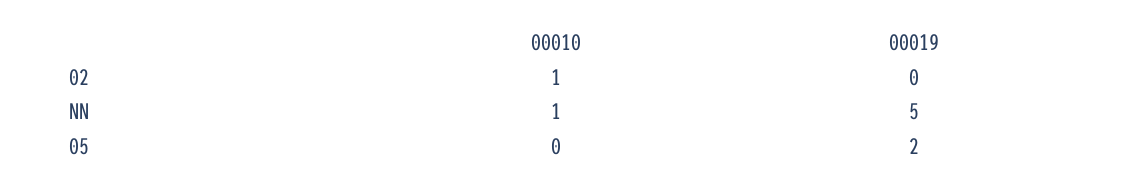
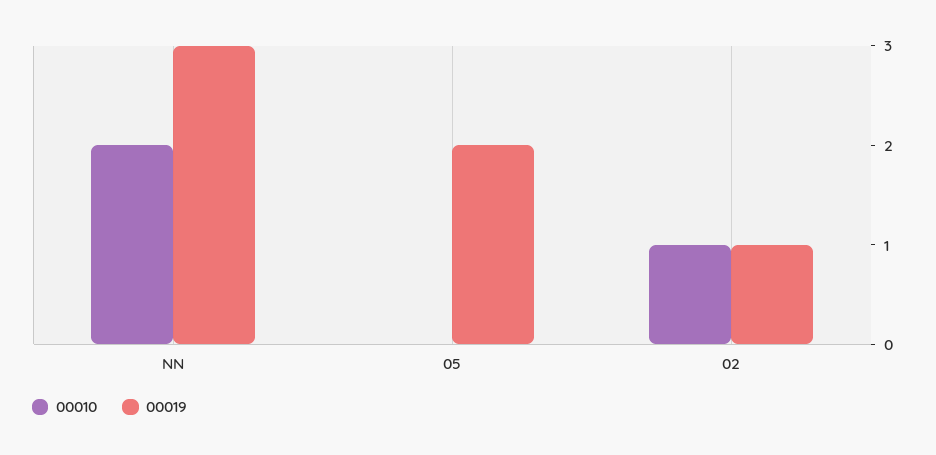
00019, 02: 0 -> 1
00010, NN: 1 -> 2
00019, NN: 5 -> 3

